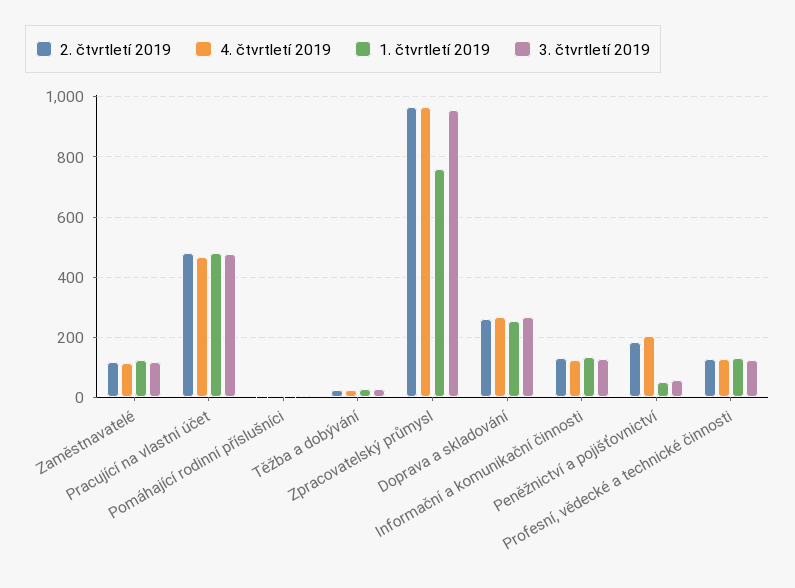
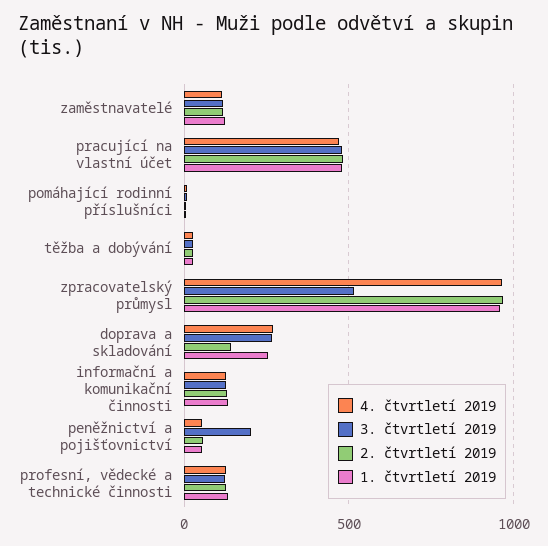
1. čtvrtletí 2019, Zpracovatelský průmysl: 760 -> 950
3. čtvrtletí 2019, Zpracovatelský průmysl: 960 -> 500
2. čtvrtletí 2019, Doprava a skladování: 260 -> 150
2. čtvrtletí 2019, Peněžnictví a pojišťovnictví: 180 -> 50
4. čtvrtletí 2019, Peněžnictví a pojišťovnictví: 200 -> 50
3. čtvrtletí 2019, Peněžnictví a pojišťovnictví: 60 -> 200

